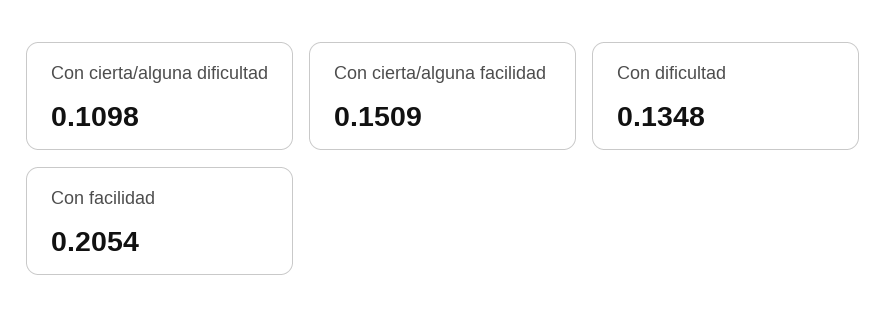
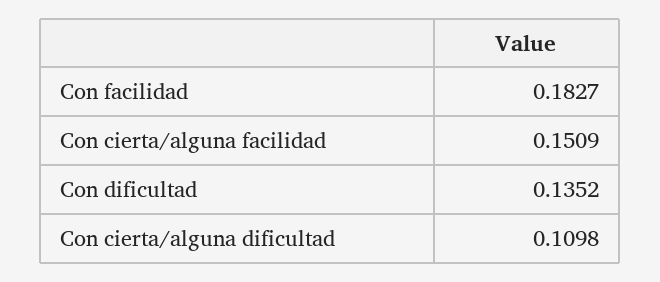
Con dificultad: 0.1348 -> 0.1352
Con facilidad: 0.2054 -> 0.1827

